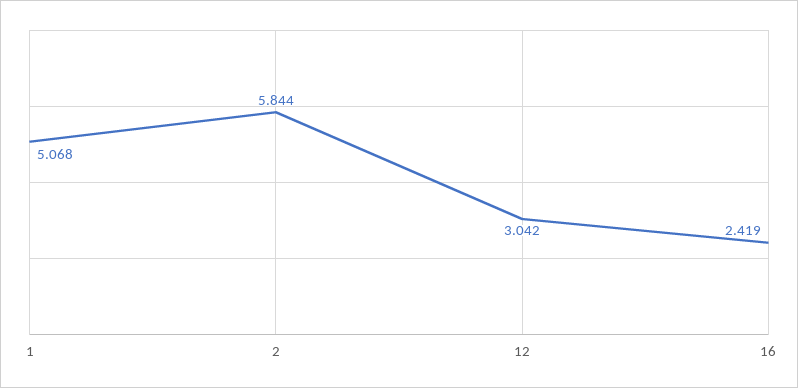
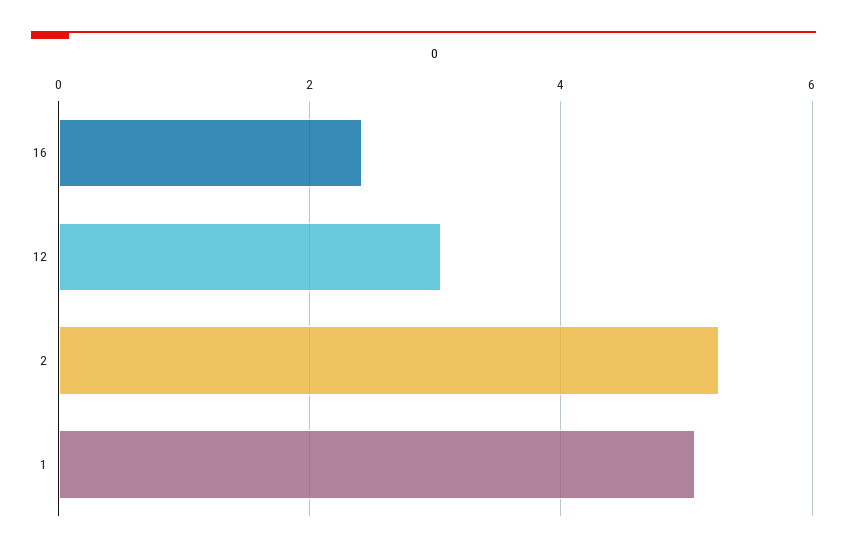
2: 5.844 -> 5.2

